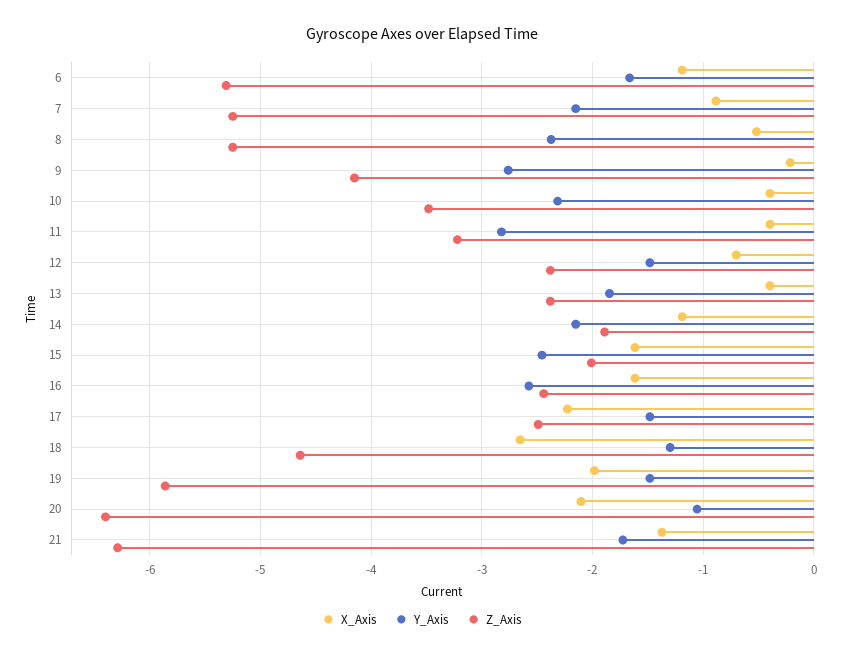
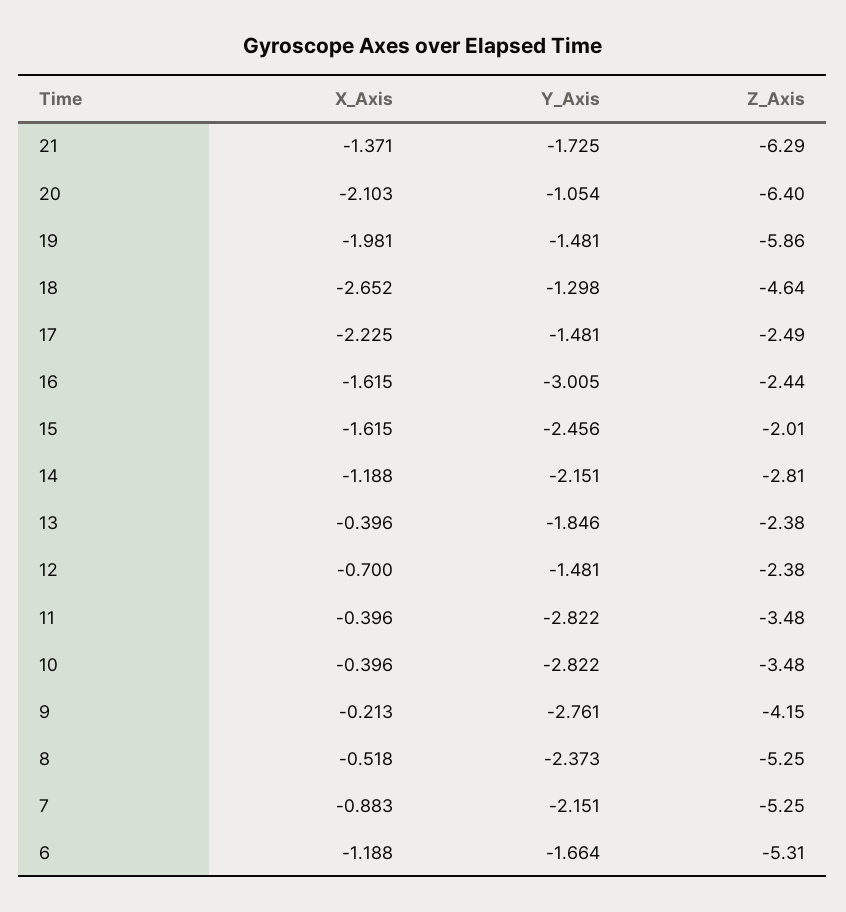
Y_Axis, 10: -2.3 -> -2.822
Z_Axis, 11: -3.2 -> -3.48
Z_Axis, 14: -1.9 -> -2.81
Y_Axis, 16: -2.6 -> -3.005

